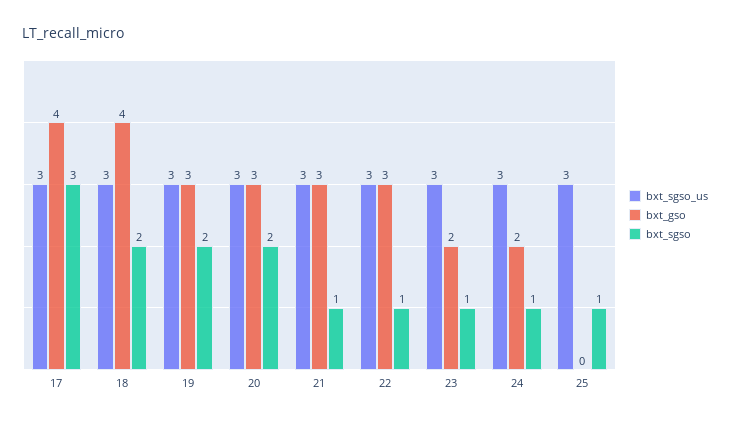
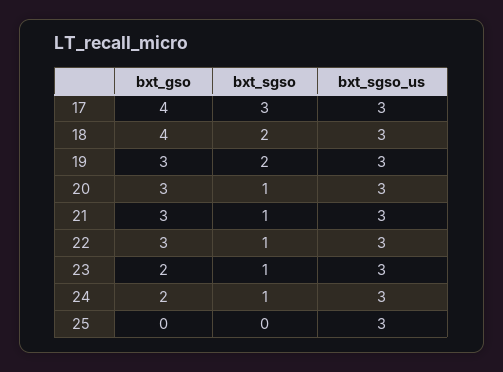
bxt_sgso, 20: 2 -> 1
bxt_sgso, 25: 1 -> 0

